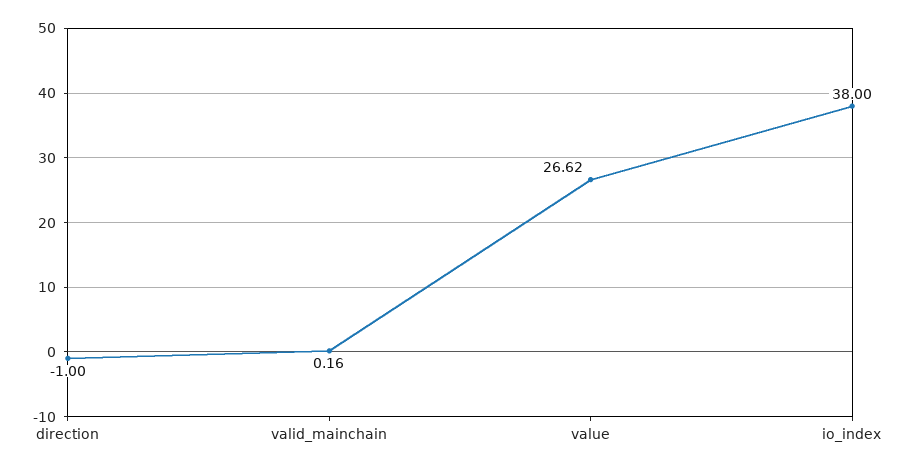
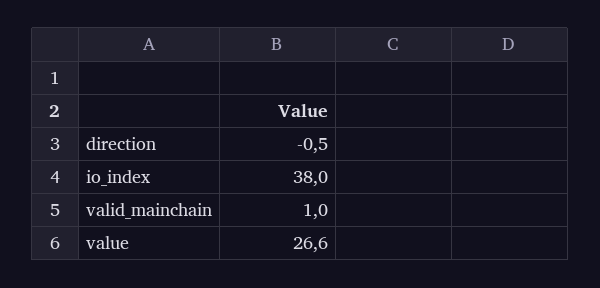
direction: -1 -> -0.5
valid_mainchain: 0.16 -> 1

